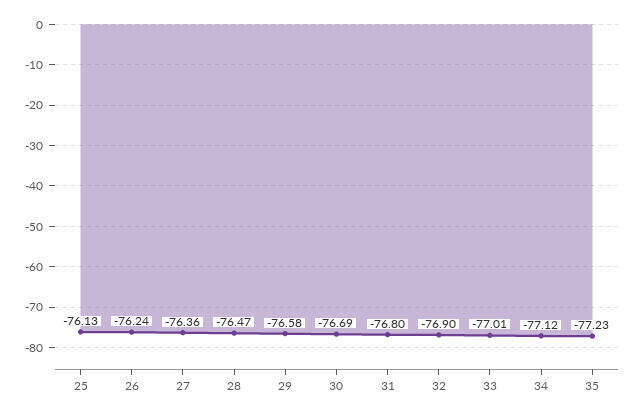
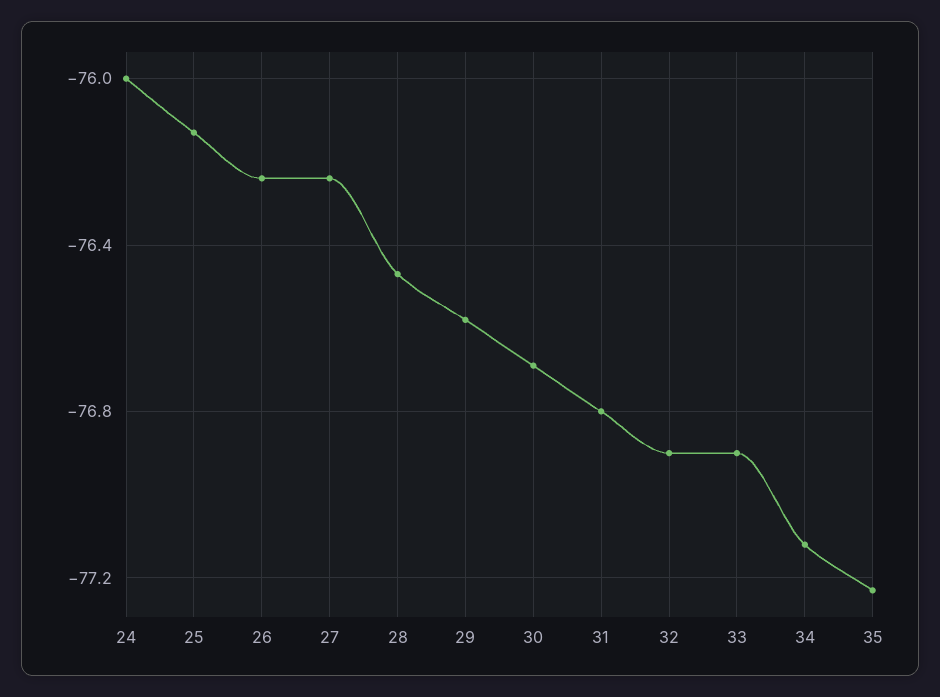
27: -76.36 -> -76.25
33: -77.01 -> -76.9
24: none -> -76

